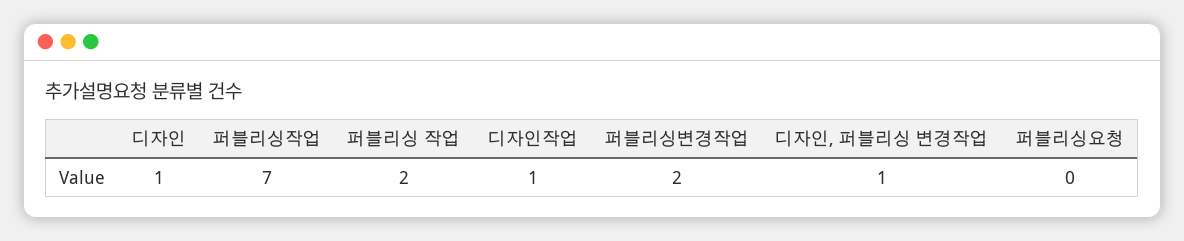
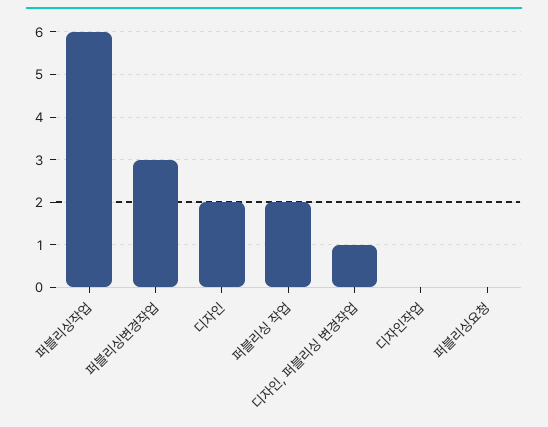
디자인: 1 -> 2
퍼블리싱작업: 7 -> 6
디자인작업: 1 -> 0
퍼블리싱변경작업: 2 -> 3

